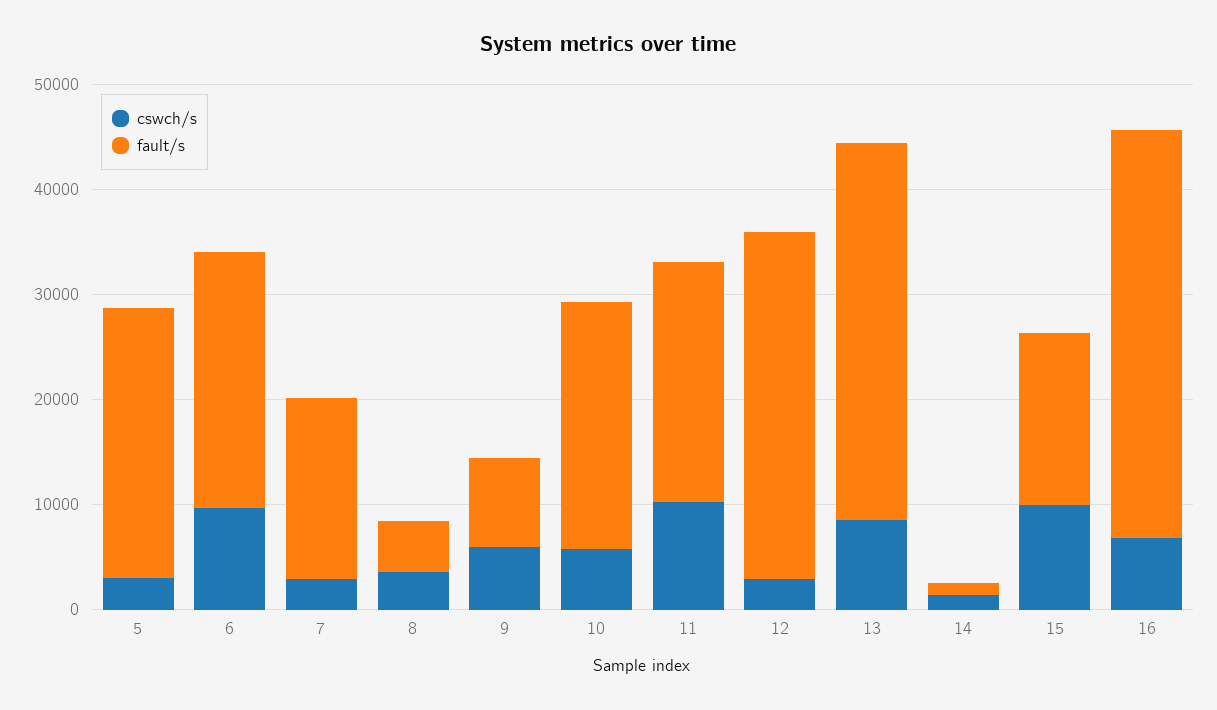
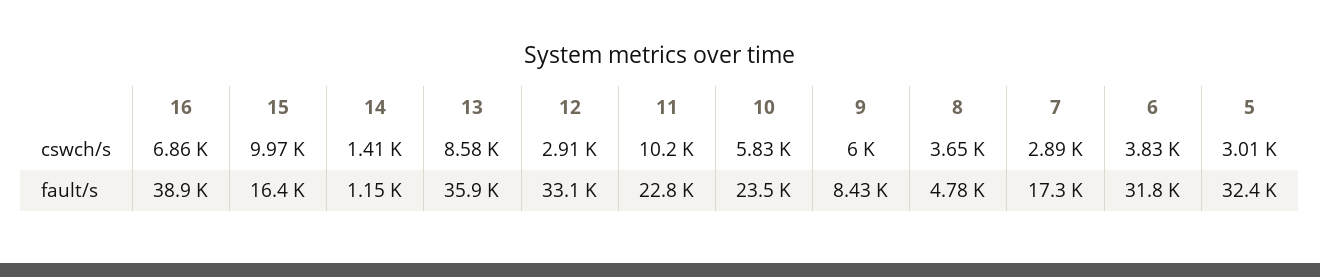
fault/s, 5: 26000 -> 32400
cswch/s, 6: 10000 -> 3830
fault/s, 6: 24000 -> 31800

